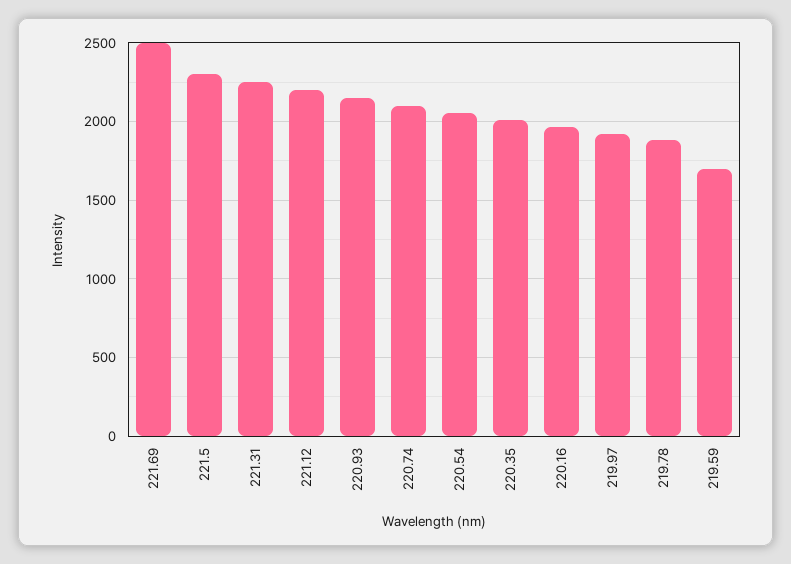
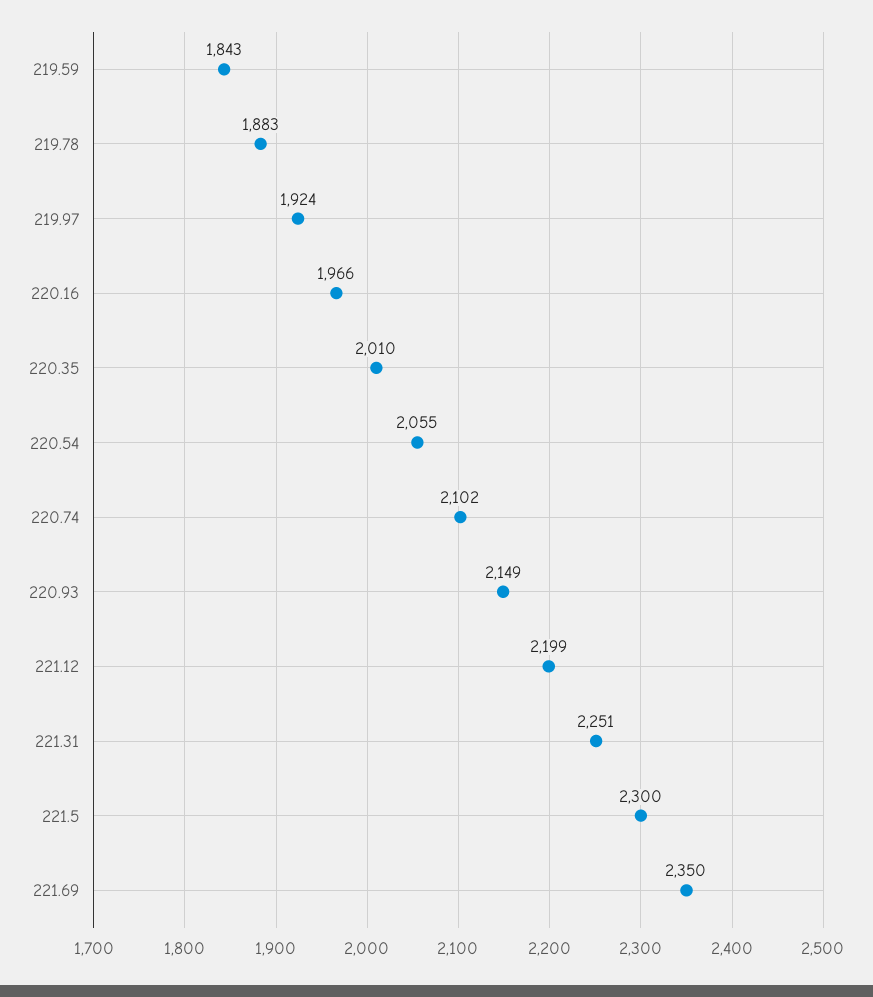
221.69: 2500 -> 2350
219.59: 1700 -> 1843

